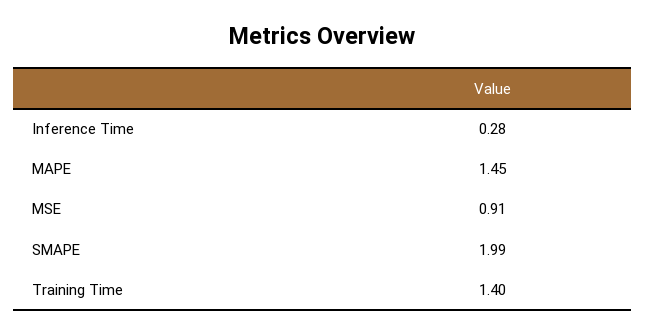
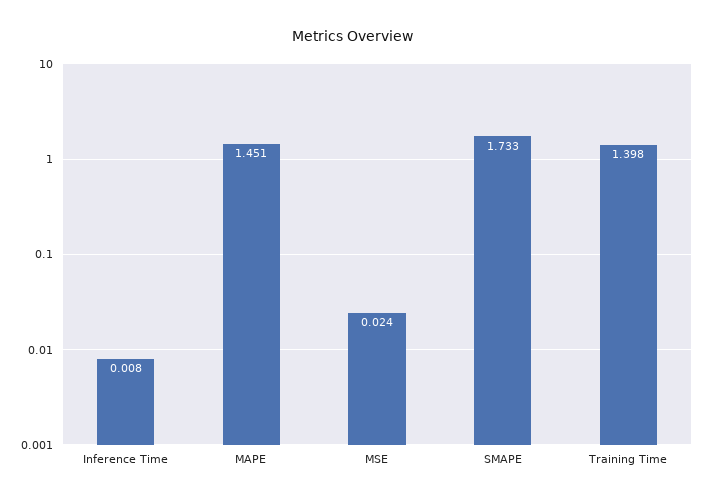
Inference Time: 0.28 -> 0.008
MSE: 0.91 -> 0.024
SMAPE: 1.99 -> 1.733

